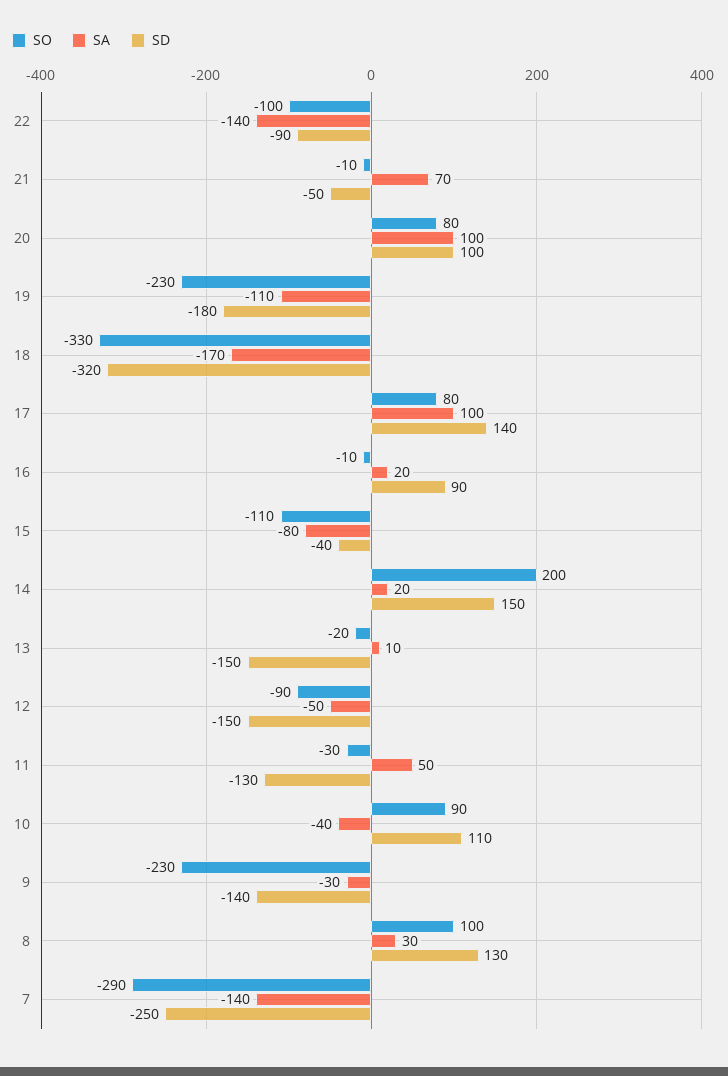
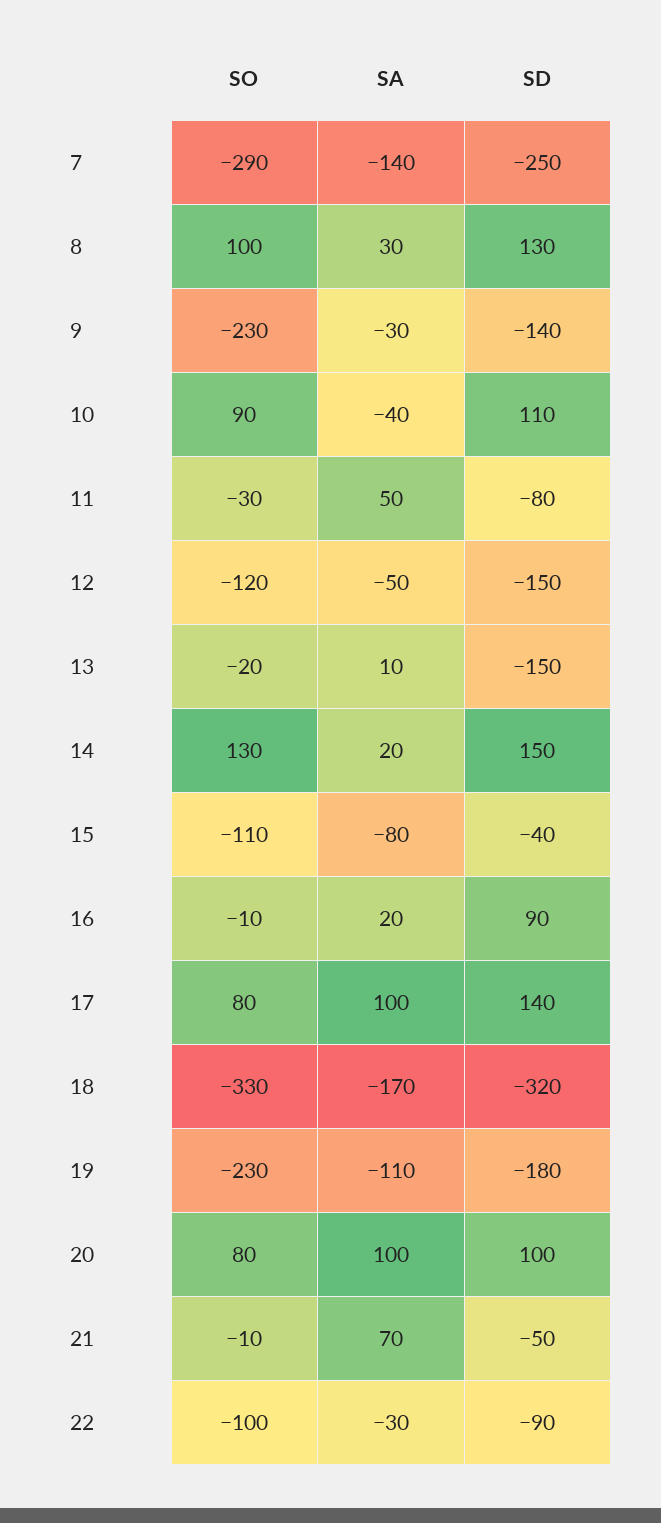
SA, 22: -140 -> -30
SO, 14: 200 -> 130
SO, 12: -90 -> -120
SD, 11: -130 -> -80

